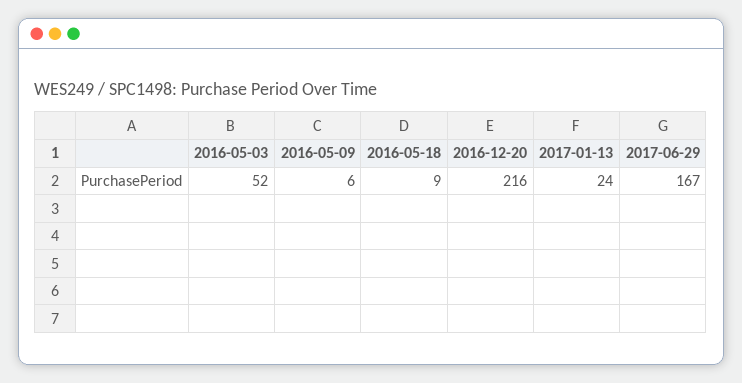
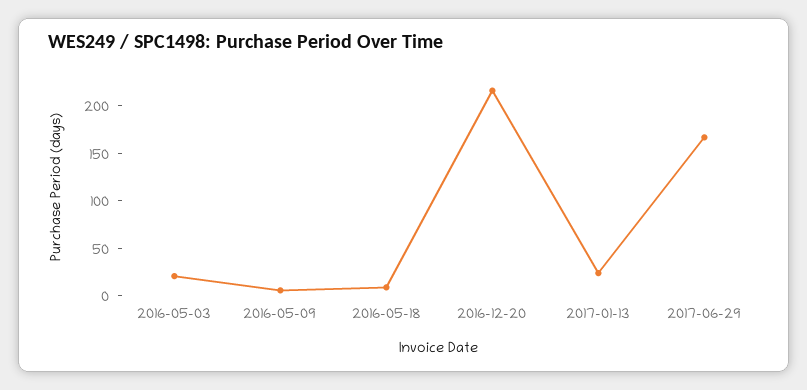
2016-05-03: 52 -> 20

